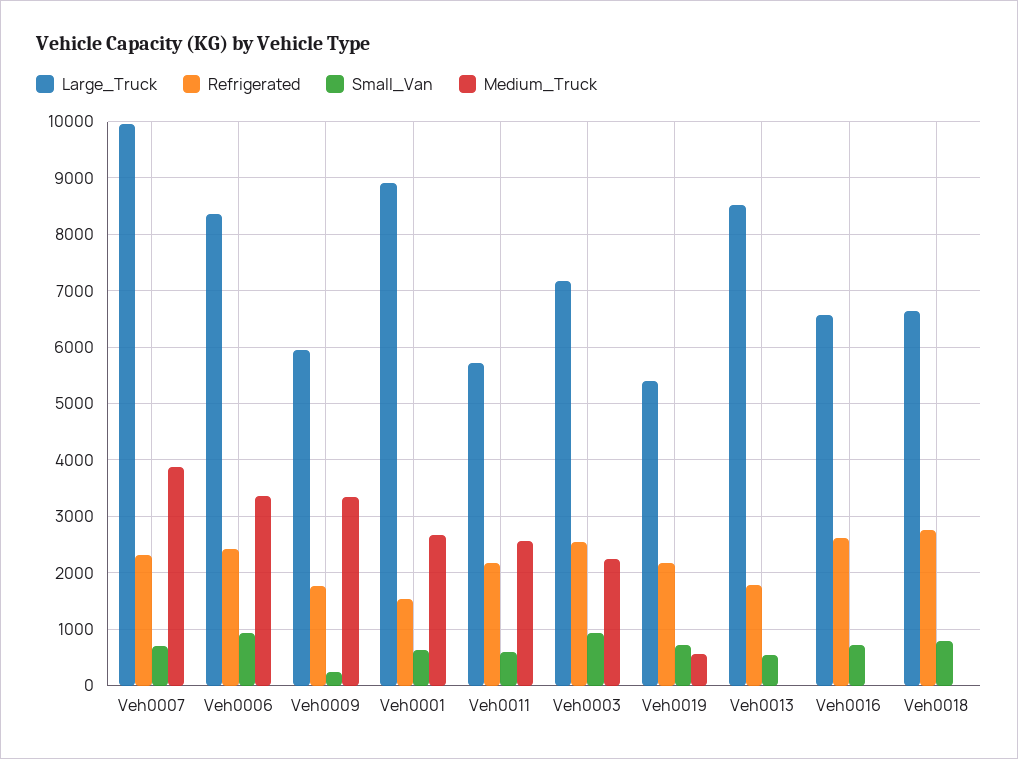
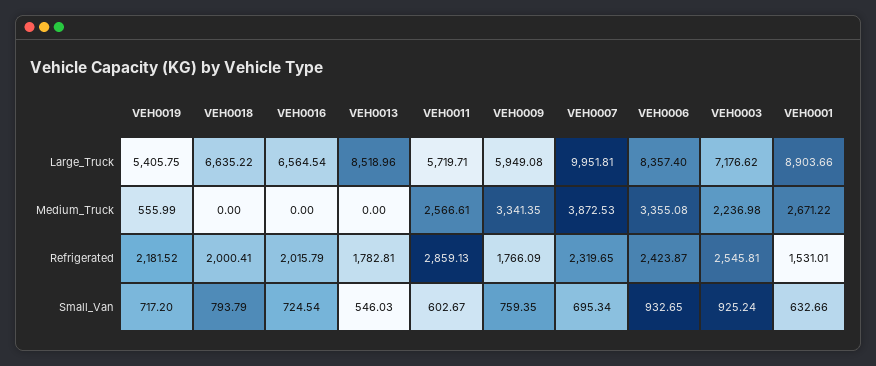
Small_Van, Veh0009: 200 -> 759.35
Refrigerated, Veh0011: 2200 -> 2859.13
Refrigerated, Veh0016: 2600 -> 2015.79
Refrigerated, Veh0018: 2800 -> 2000.41

